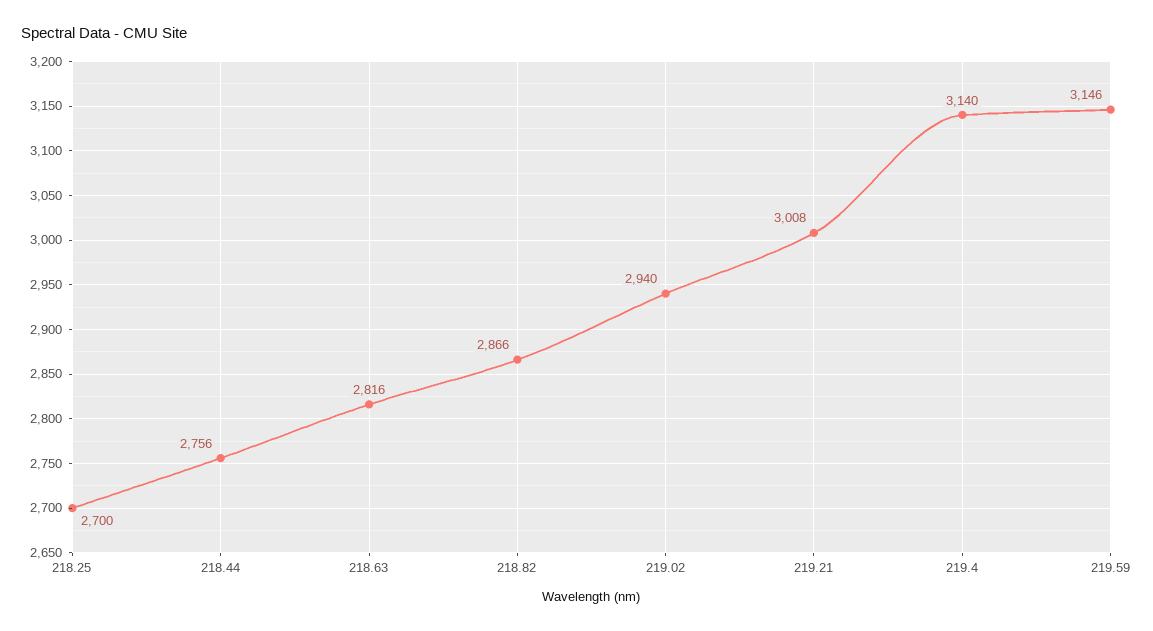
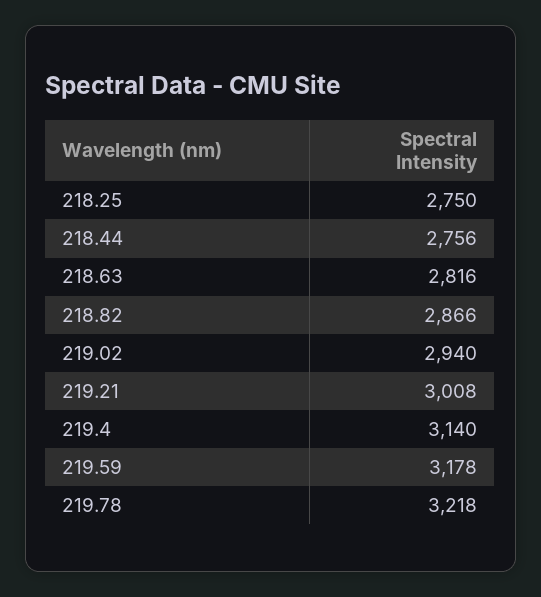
218.25: 2700 -> 2750
219.59: 3146 -> 3178
219.78: none -> 3218

